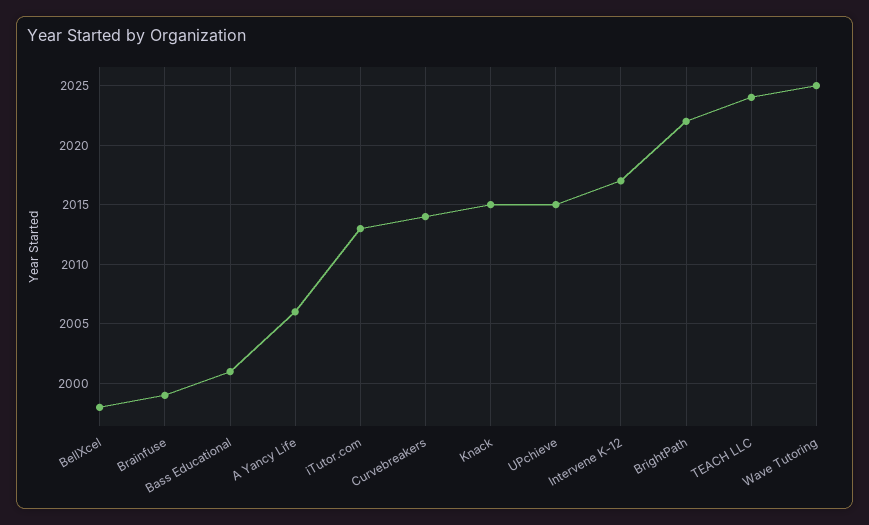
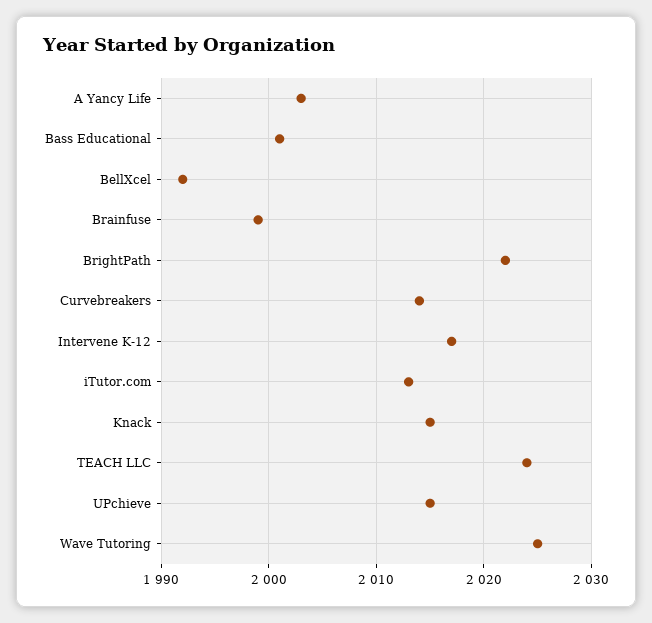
BellXcel: 1998 -> 1992
A Yancy Life: 2006 -> 2003

